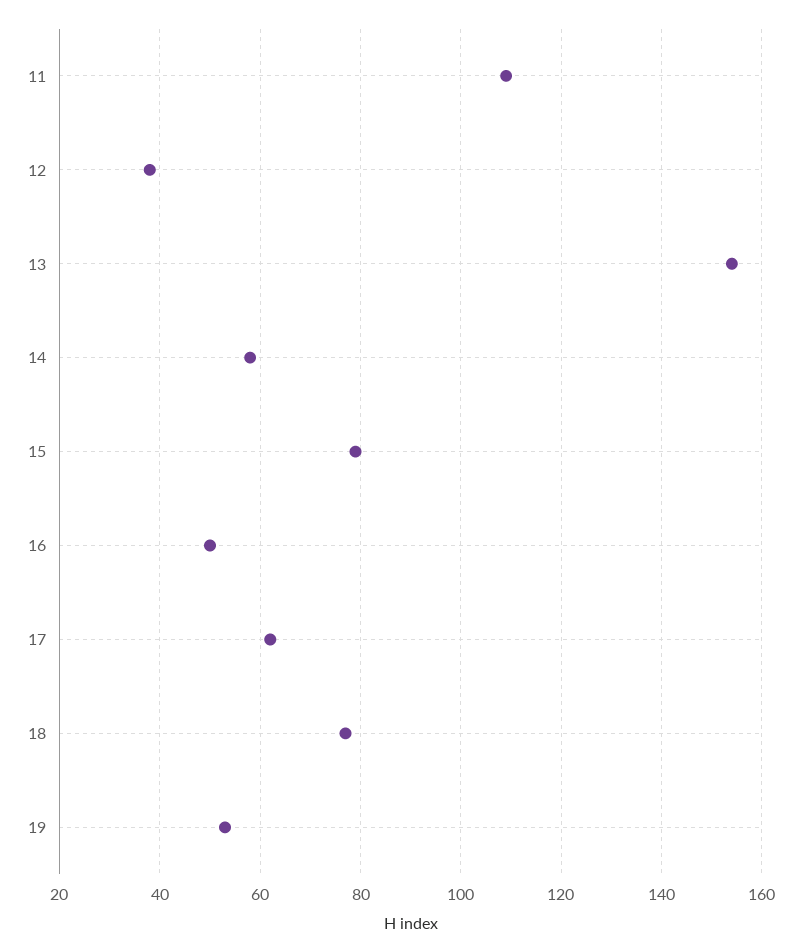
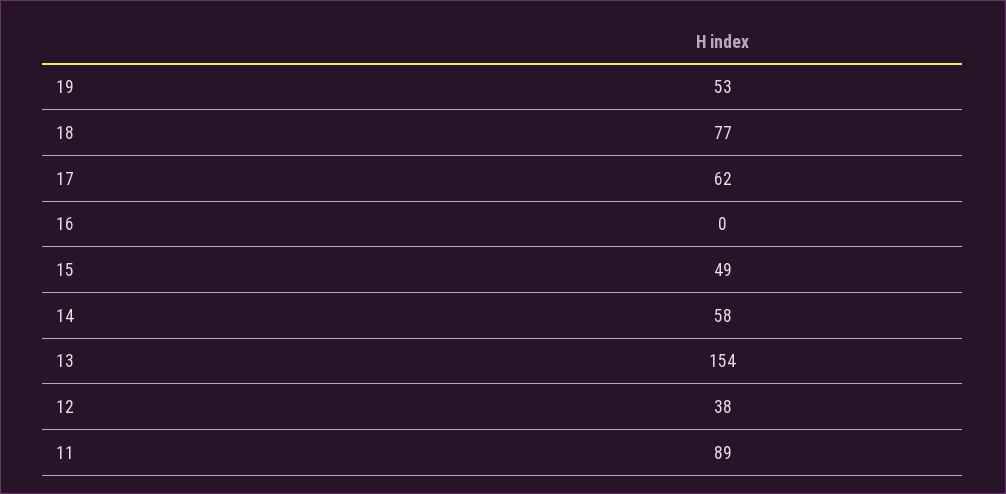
11: 110 -> 89
15: 80 -> 49
16: 50 -> 0

